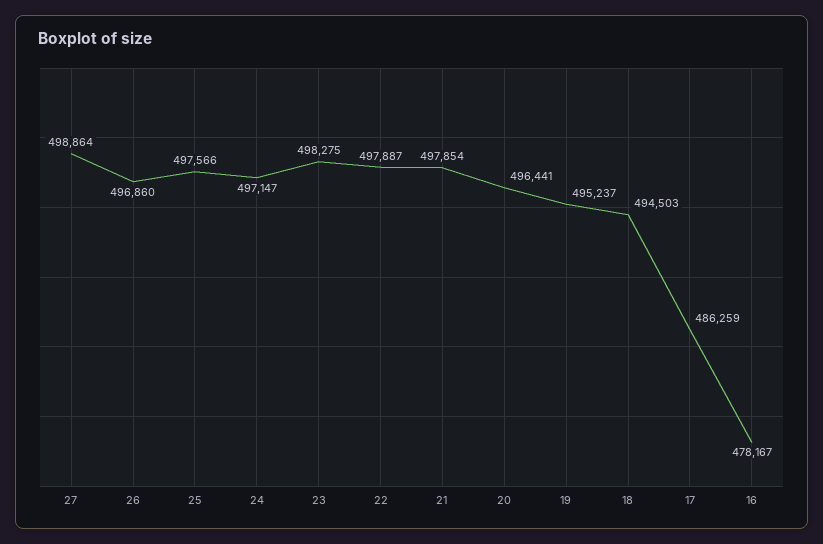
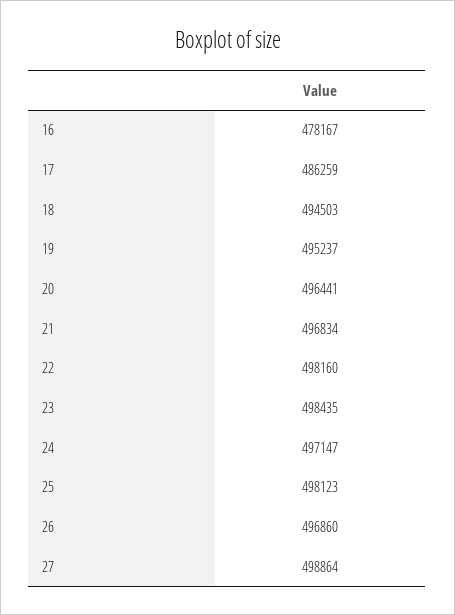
25: 497566 -> 498123
23: 498275 -> 498435
22: 497887 -> 498160
21: 497854 -> 496834

